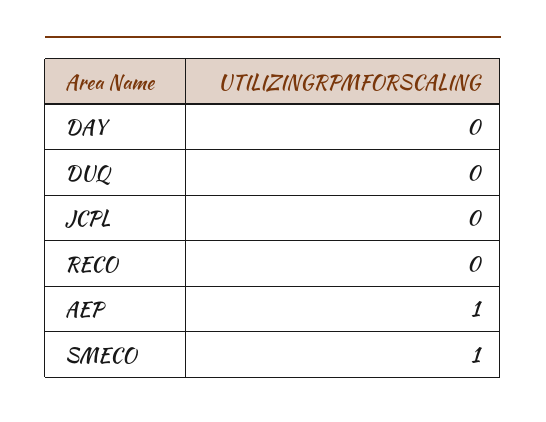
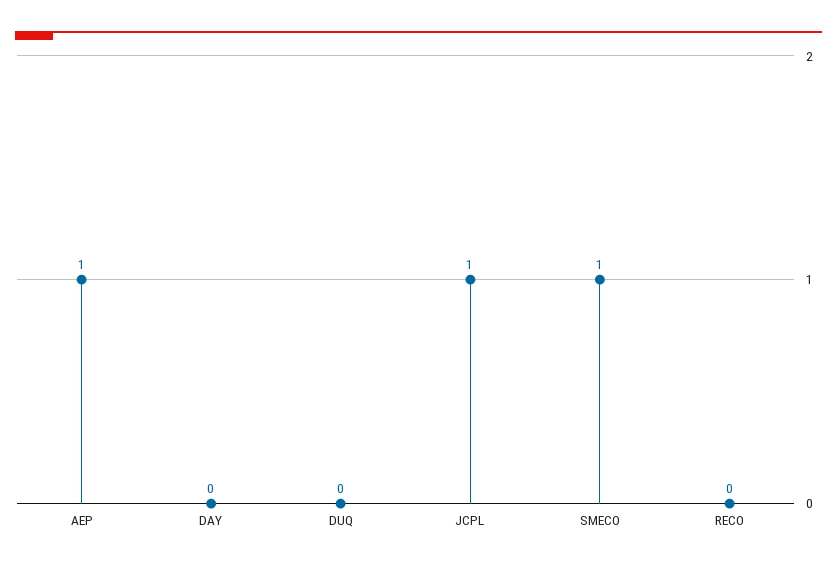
JCPL: 0 -> 1

